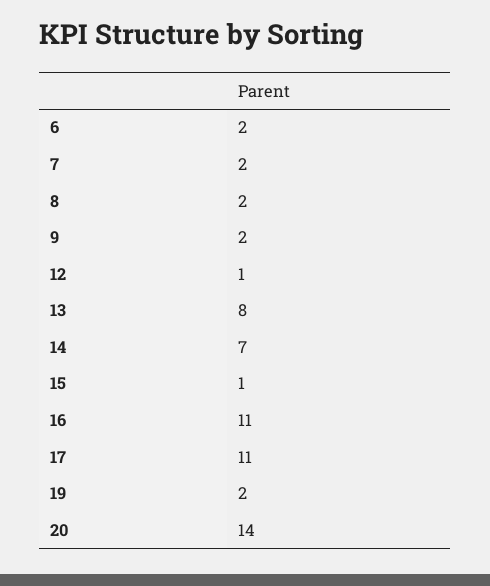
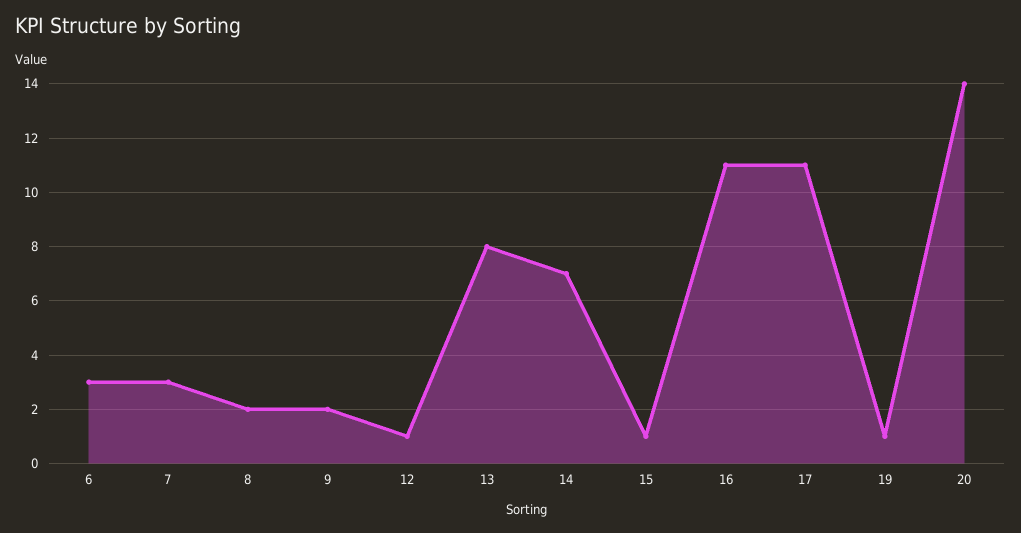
6: 2 -> 3
7: 2 -> 3
19: 2 -> 1

